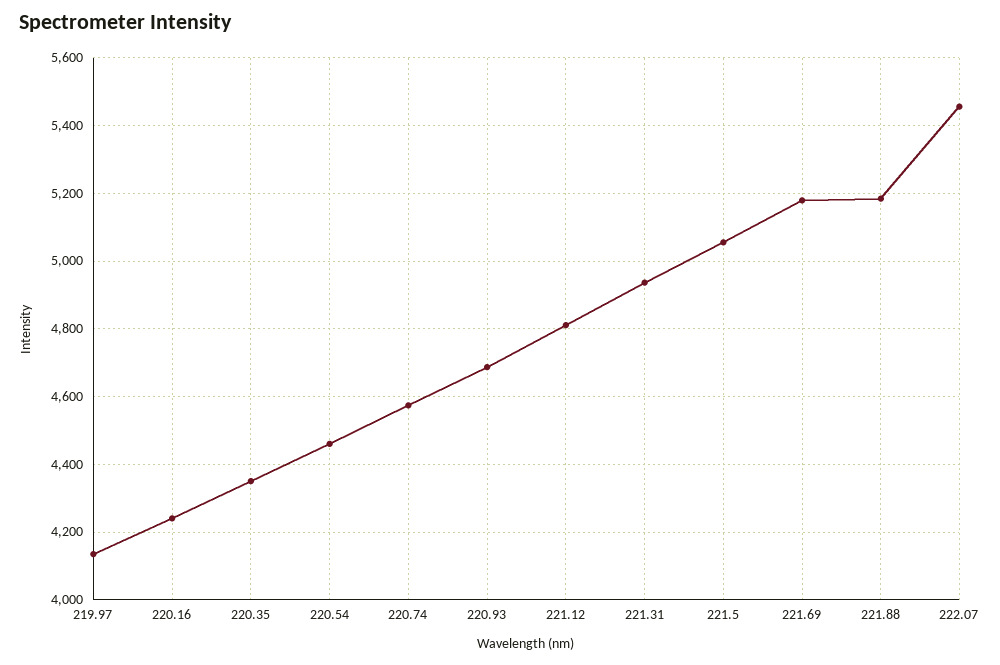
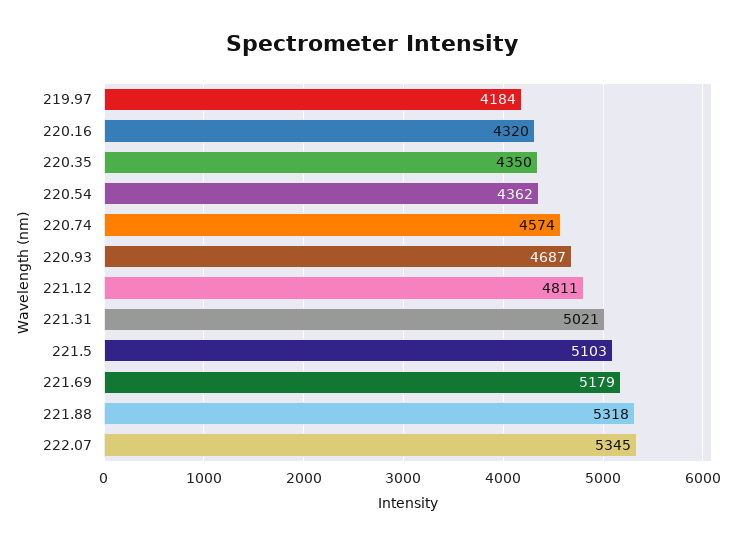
219.97: 4140 -> 4184
220.16: 4240 -> 4320
220.54: 4460 -> 4362
221.31: 4940 -> 5021
221.5: 5060 -> 5103
221.88: 5180 -> 5318
222.07: 5460 -> 5345

